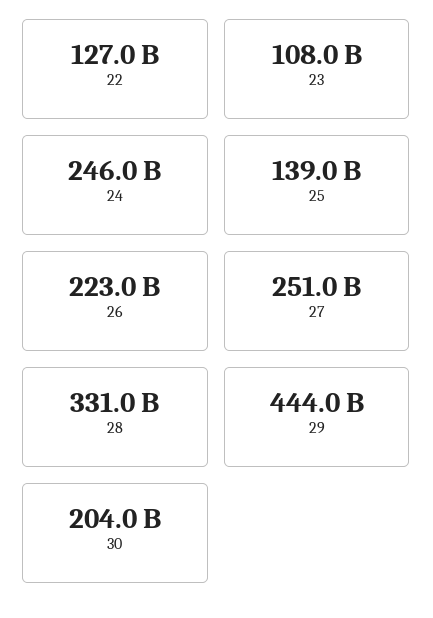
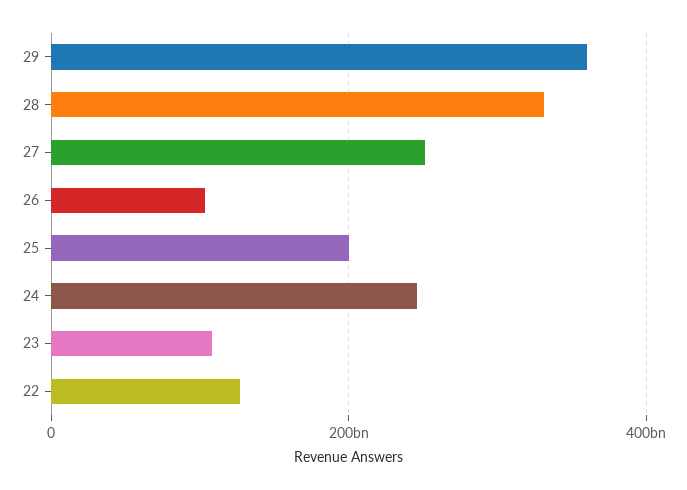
25: 139000000000 -> 200000000000
26: 223000000000 -> 100000000000
29: 444000000000 -> 360000000000
30: 204000000000 -> none

